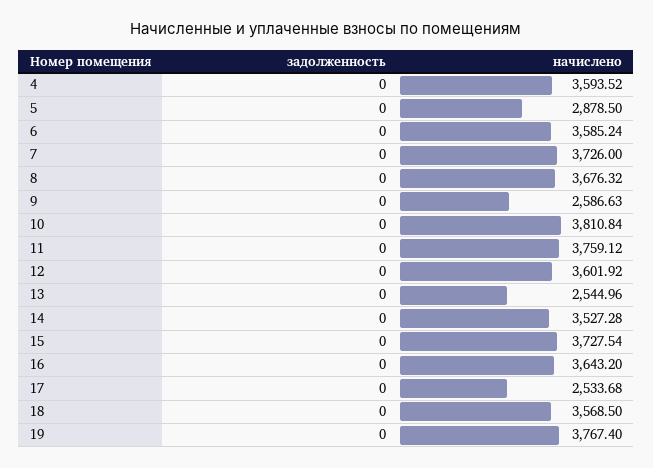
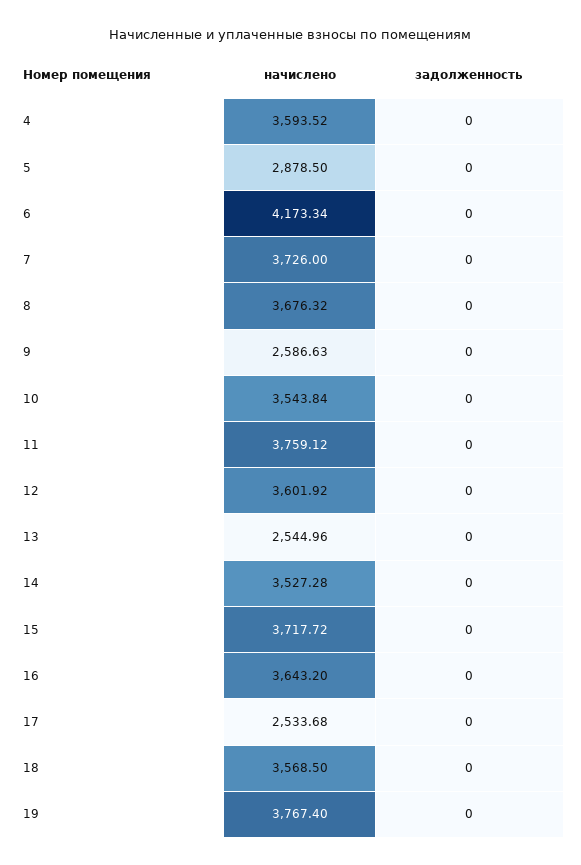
начислено, 6: 3585.24 -> 4173.34
начислено, 10: 3810.84 -> 3543.84
начислено, 15: 3727.54 -> 3717.72

